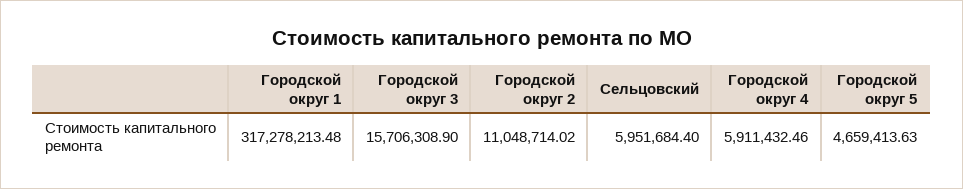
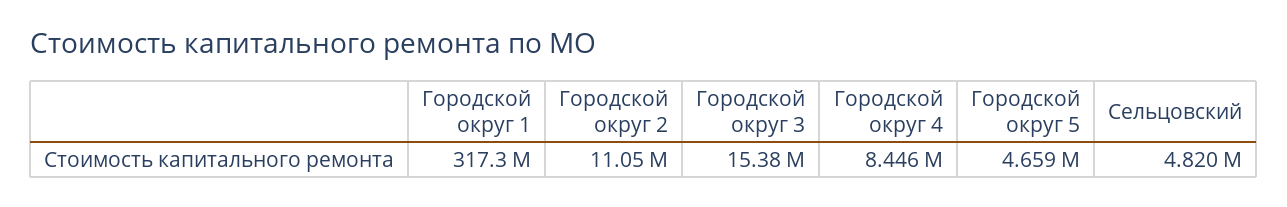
Городской округ 3: 15706308.9 -> 15380000
Сельцовский: 5951684.4 -> 4820000
Городской округ 4: 5911432.46 -> 8446000

